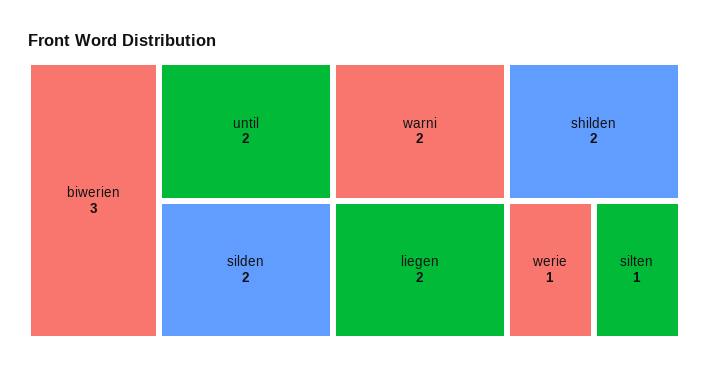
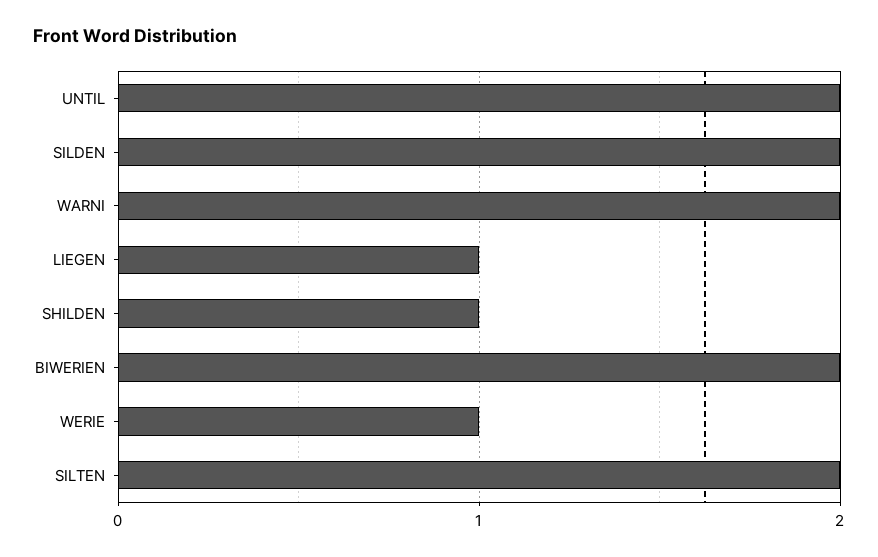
biwerien: 3 -> 2
liegen: 2 -> 1
shilden: 2 -> 1
silten: 1 -> 2

